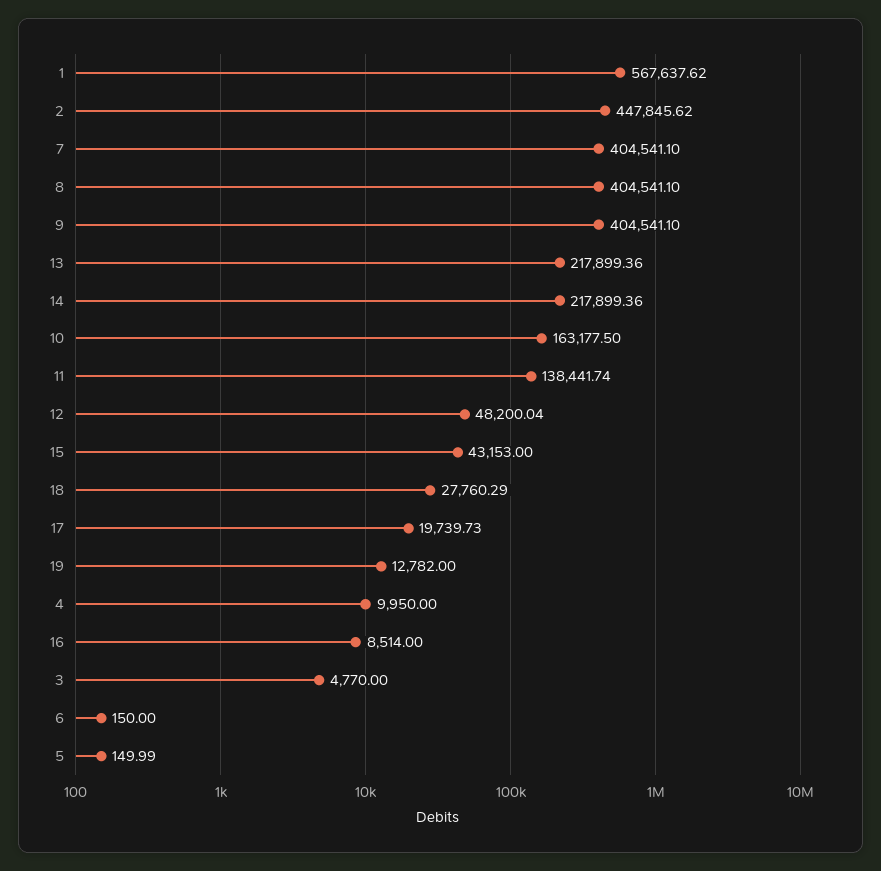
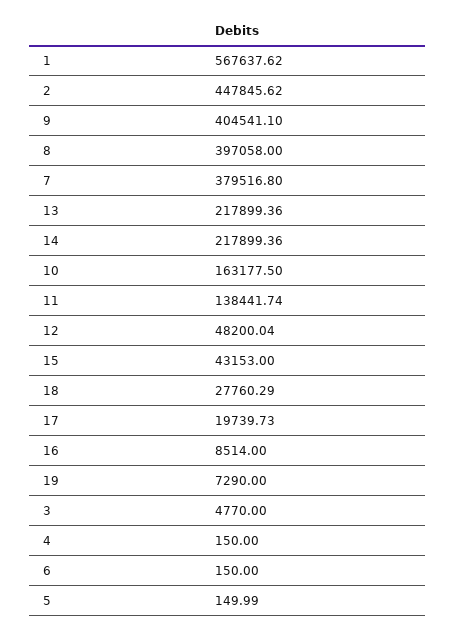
7: 404541.1 -> 379516.8
8: 404541.1 -> 397058
19: 12782 -> 7290
4: 9950 -> 150

